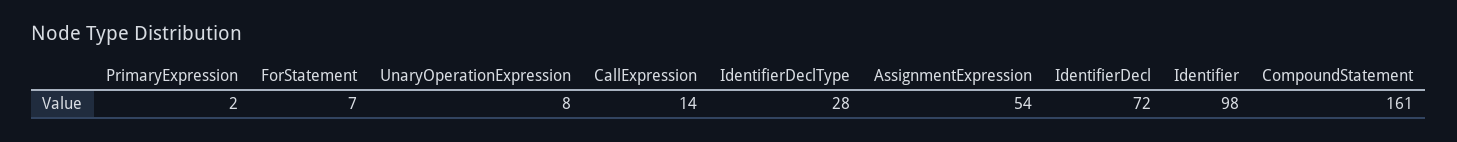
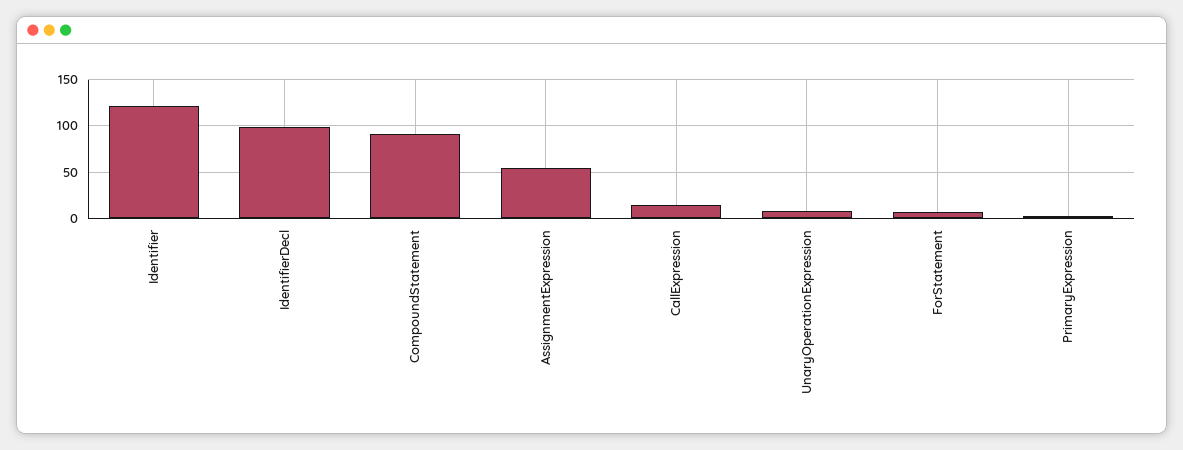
IdentifierDeclType: 28 -> none
IdentifierDecl: 72 -> 100
Identifier: 98 -> 120
CompoundStatement: 161 -> 90

